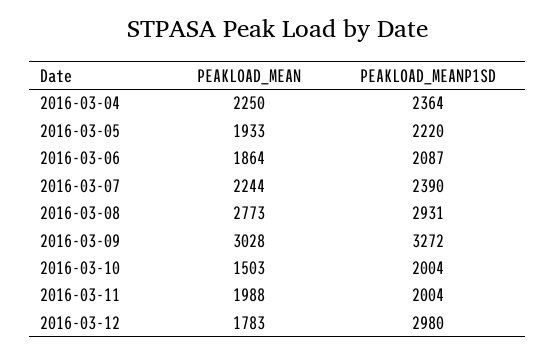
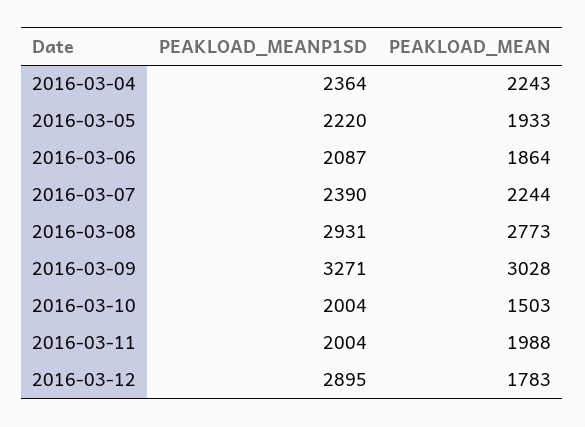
PEAKLOAD_MEAN, 2016-03-04: 2250 -> 2243
PEAKLOAD_MEANP1SD, 2016-03-09: 3272 -> 3271
PEAKLOAD_MEANP1SD, 2016-03-12: 2980 -> 2895

